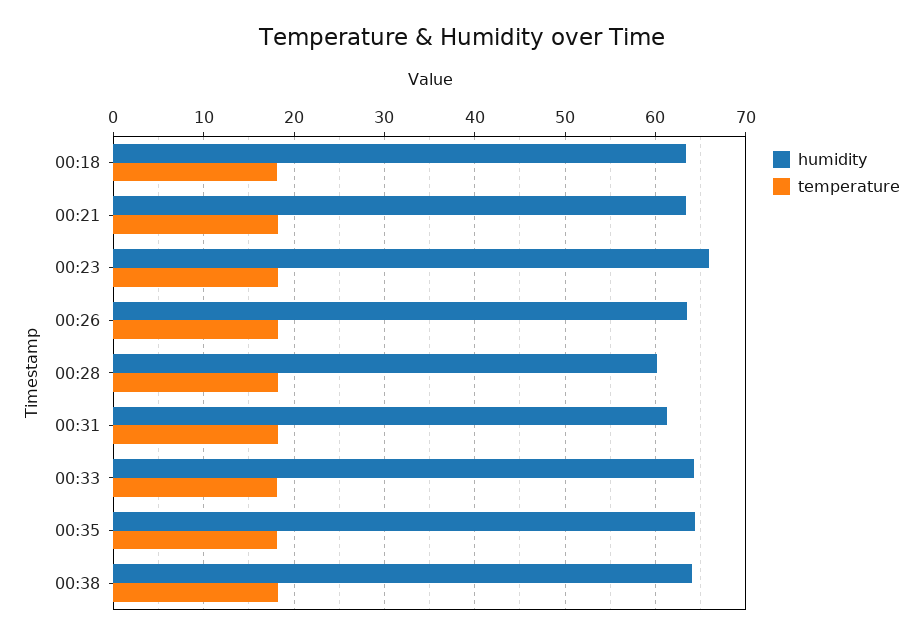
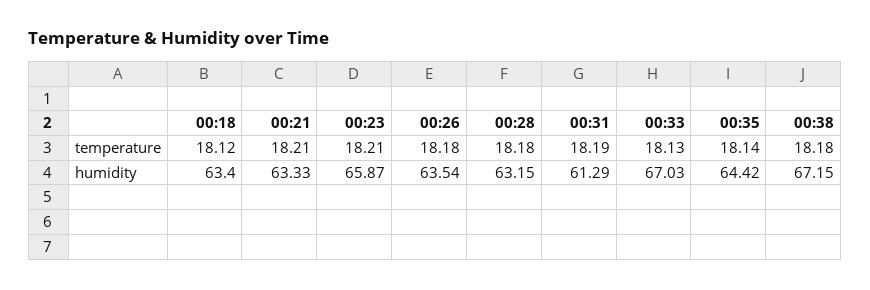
humidity, 00:28: 60 -> 63.15
humidity, 00:33: 64 -> 67.03
humidity, 00:38: 64 -> 67.15

